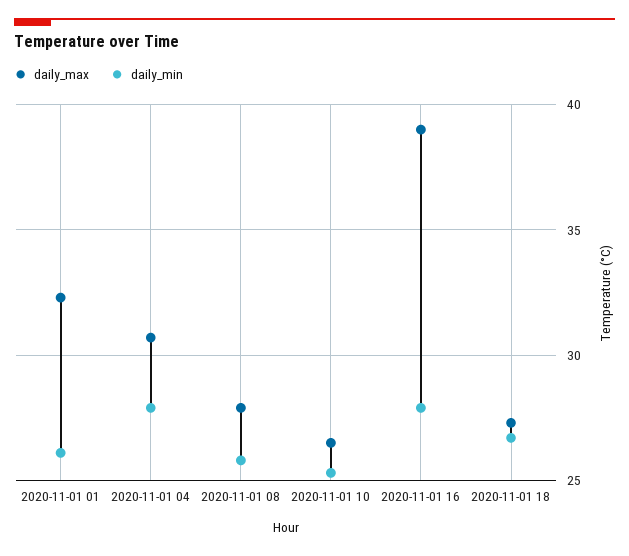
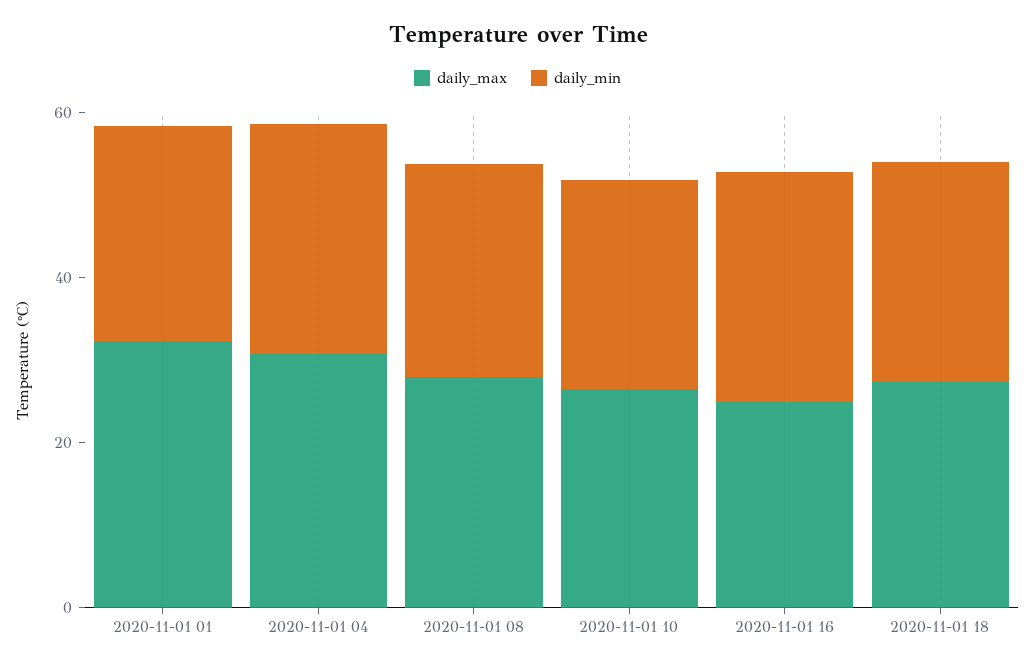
daily_max, 2020-11-01 16: 39 -> 25

